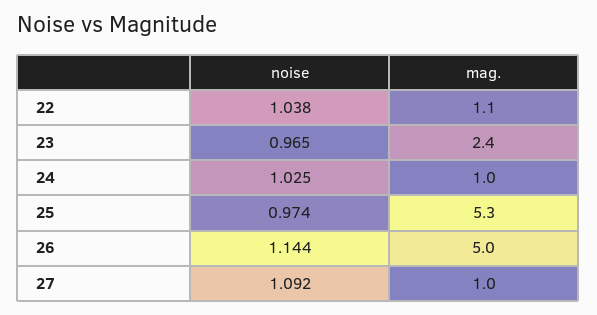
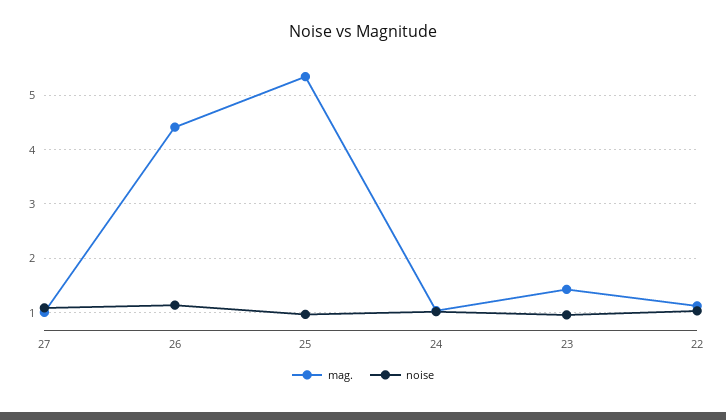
mag., 23: 2.4 -> 1.4
mag., 26: 5 -> 4.4

